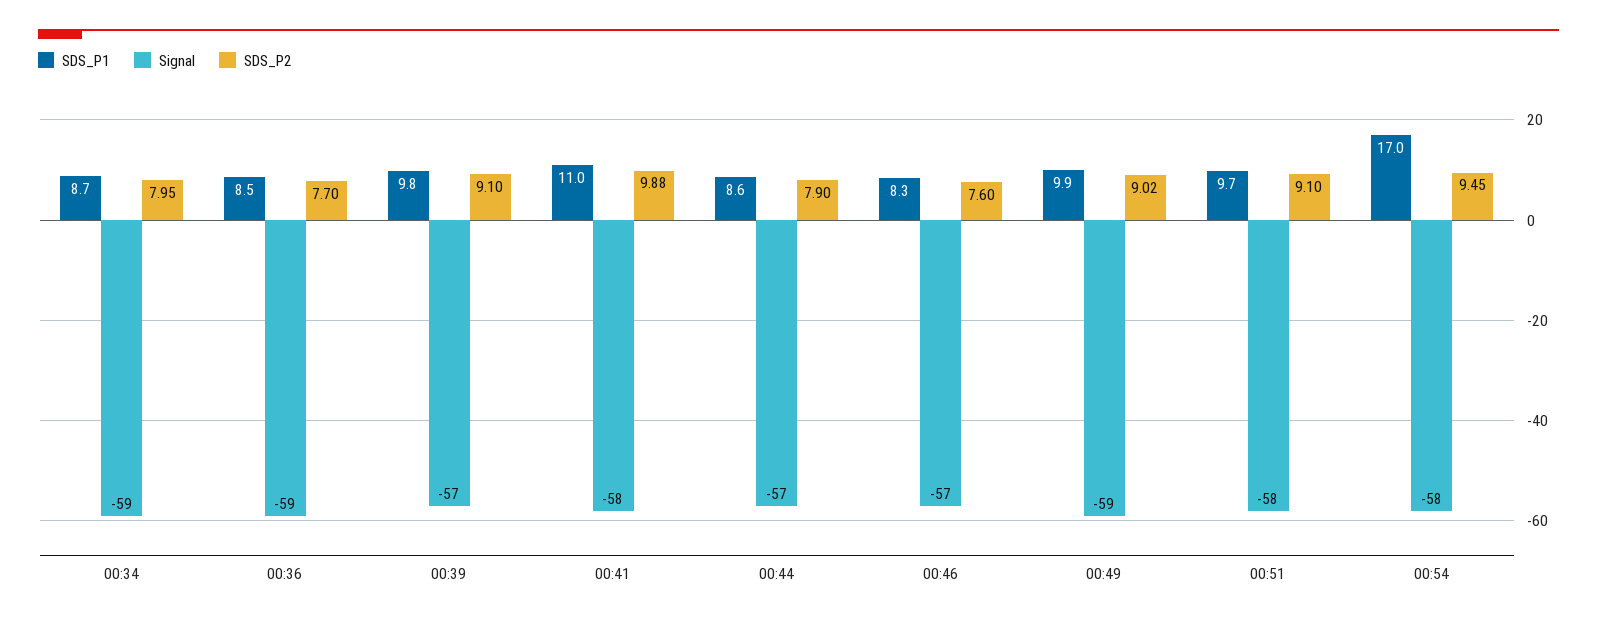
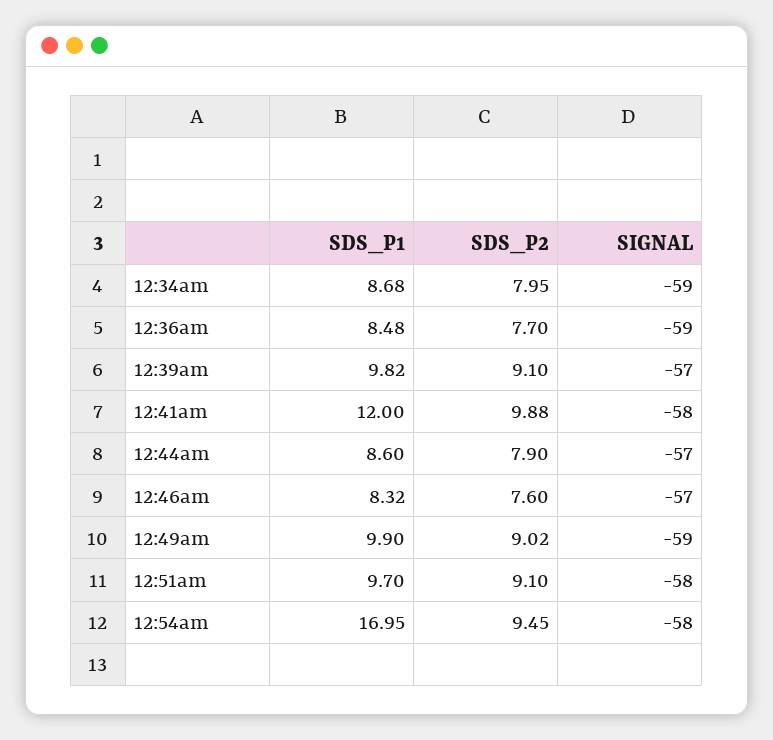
SDS_P1, 00:41: 11 -> 12

